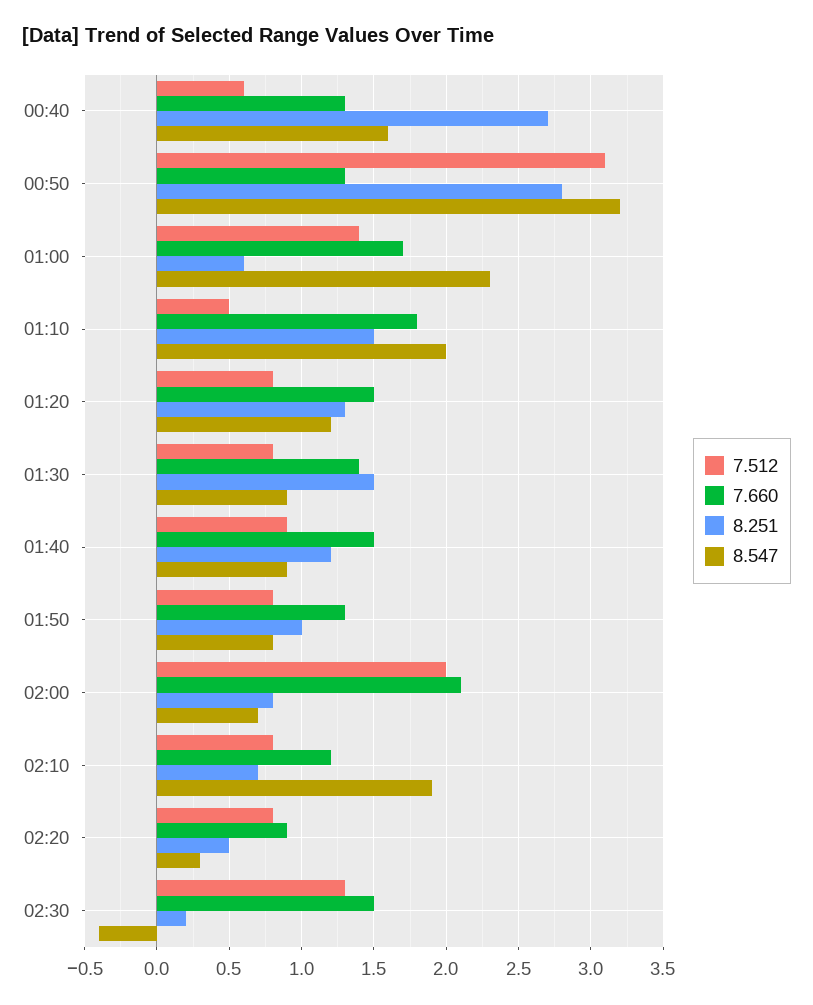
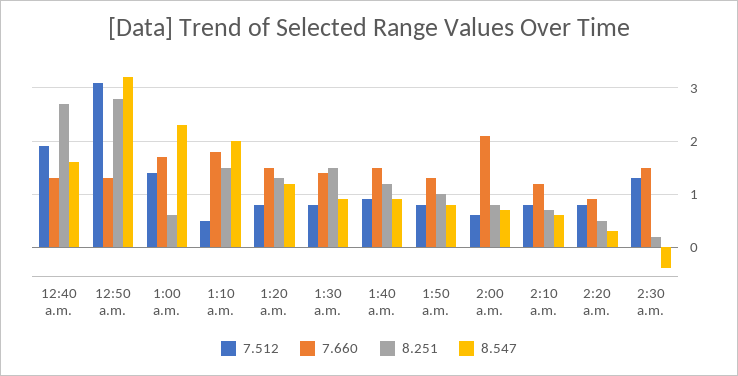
7.512, 00:40: 0.6 -> 2
7.512, 02:00: 2 -> 0.5
8.547, 02:10: 1.9 -> 0.5

